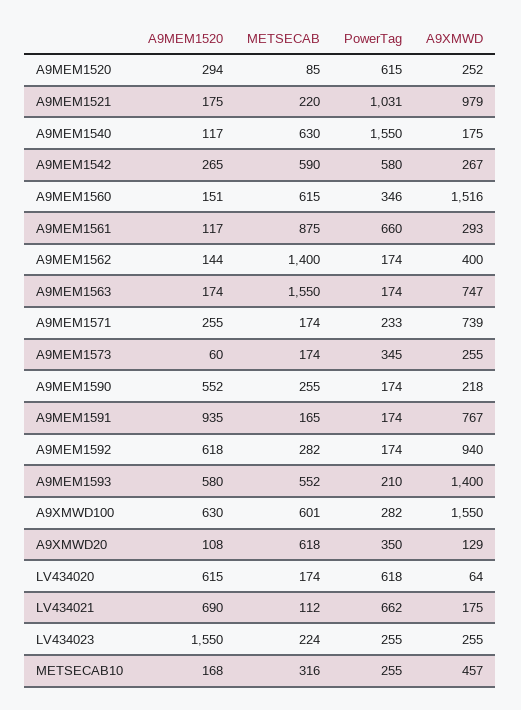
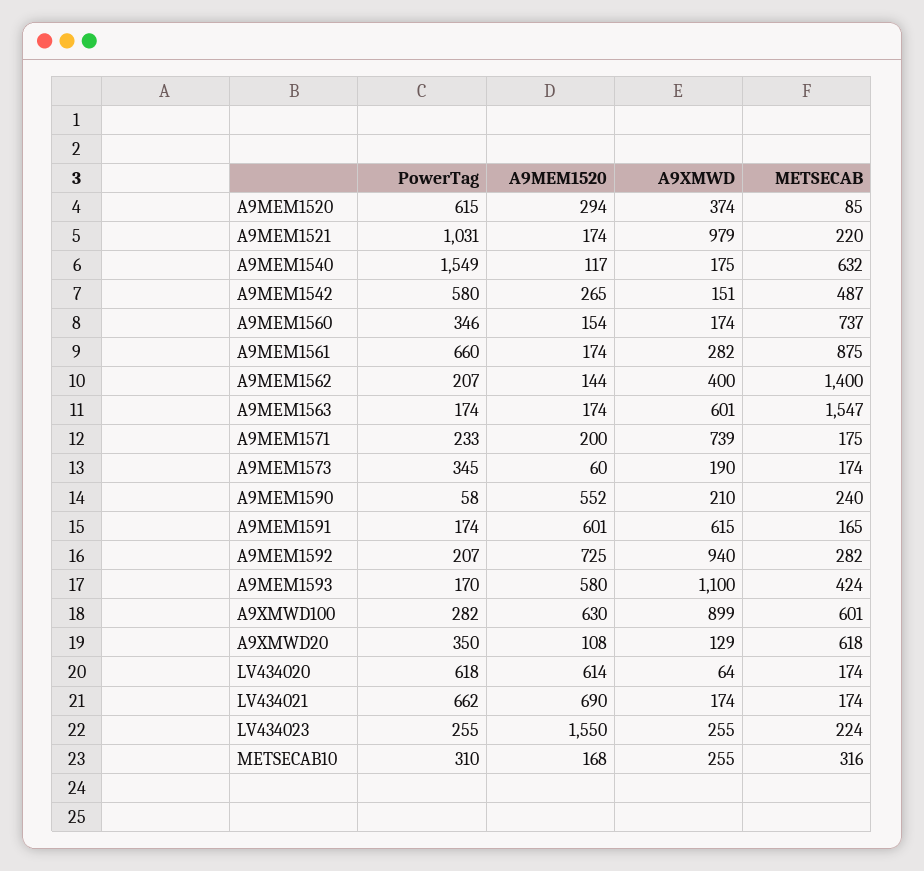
A9XMWD, A9MEM1520: 252 -> 374
A9MEM1520, A9MEM1521: 175 -> 174
METSECAB, A9MEM1540: 630 -> 632
PowerTag, A9MEM1540: 1550 -> 1549
METSECAB, A9MEM1542: 590 -> 487
A9XMWD, A9MEM1542: 267 -> 151
A9MEM1520, A9MEM1560: 151 -> 154
METSECAB, A9MEM1560: 615 -> 737
A9XMWD, A9MEM1560: 1516 -> 174
A9MEM1520, A9MEM1561: 117 -> 174
A9XMWD, A9MEM1561: 293 -> 282
PowerTag, A9MEM1562: 174 -> 207
METSECAB, A9MEM1563: 1550 -> 1547
A9XMWD, A9MEM1563: 747 -> 601
A9MEM1520, A9MEM1571: 255 -> 200
METSECAB, A9MEM1571: 174 -> 175
A9XMWD, A9MEM1573: 255 -> 190
METSECAB, A9MEM1590: 255 -> 240
PowerTag, A9MEM1590: 174 -> 58
A9XMWD, A9MEM1590: 218 -> 210
A9MEM1520, A9MEM1591: 935 -> 601
A9XMWD, A9MEM1591: 767 -> 615
A9MEM1520, A9MEM1592: 618 -> 725
PowerTag, A9MEM1592: 174 -> 207
METSECAB, A9MEM1593: 552 -> 424
PowerTag, A9MEM1593: 210 -> 170
A9XMWD, A9MEM1593: 1400 -> 1100
A9XMWD, A9XMWD100: 1550 -> 899
A9MEM1520, LV434020: 615 -> 614
METSECAB, LV434021: 112 -> 174
A9XMWD, LV434021: 175 -> 174
PowerTag, METSECAB10: 255 -> 310
A9XMWD, METSECAB10: 457 -> 255

